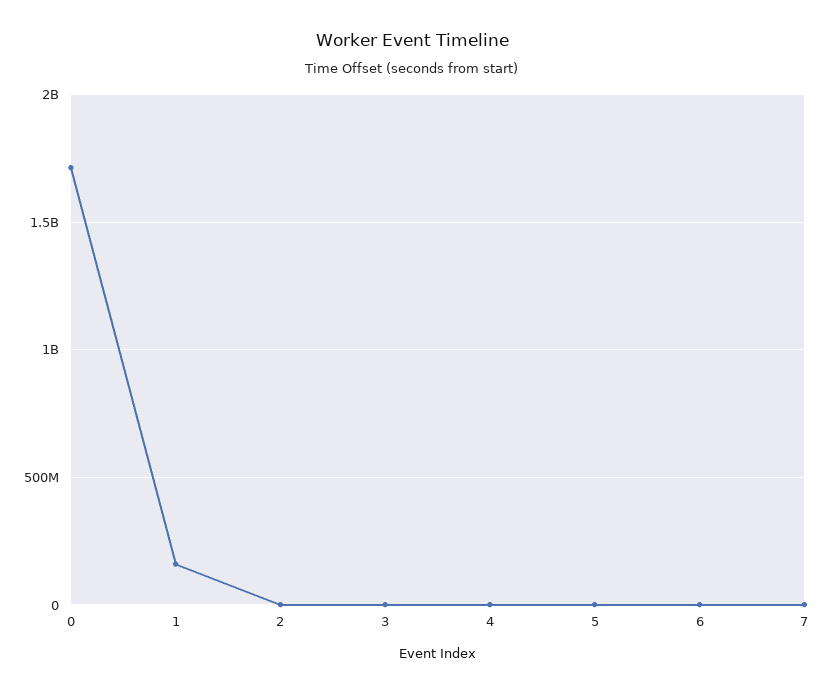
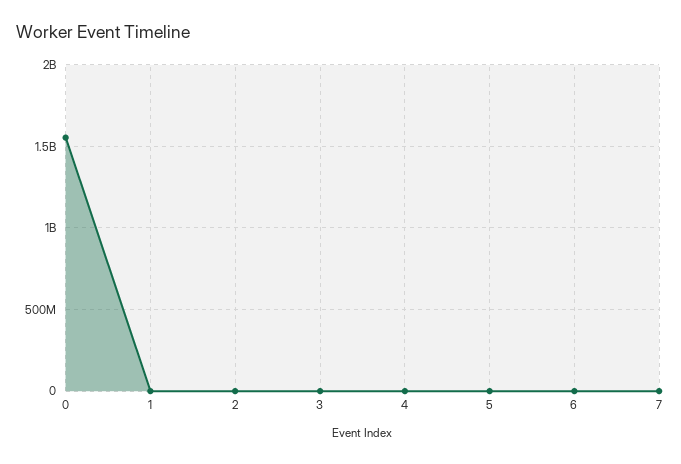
0: 1700000000 -> 1550000000
1: 150000000 -> 0

